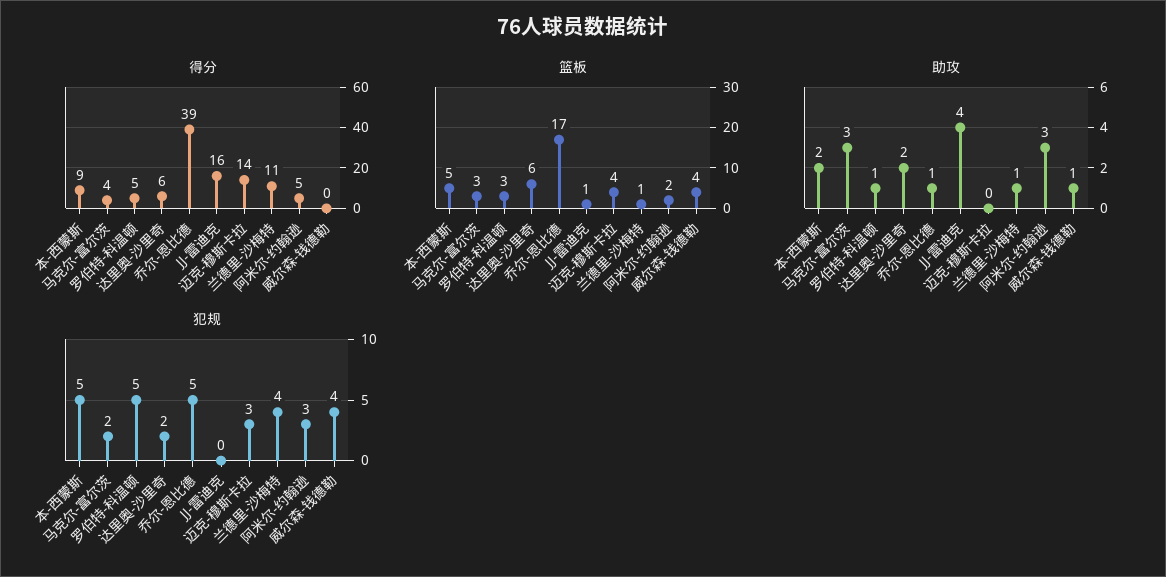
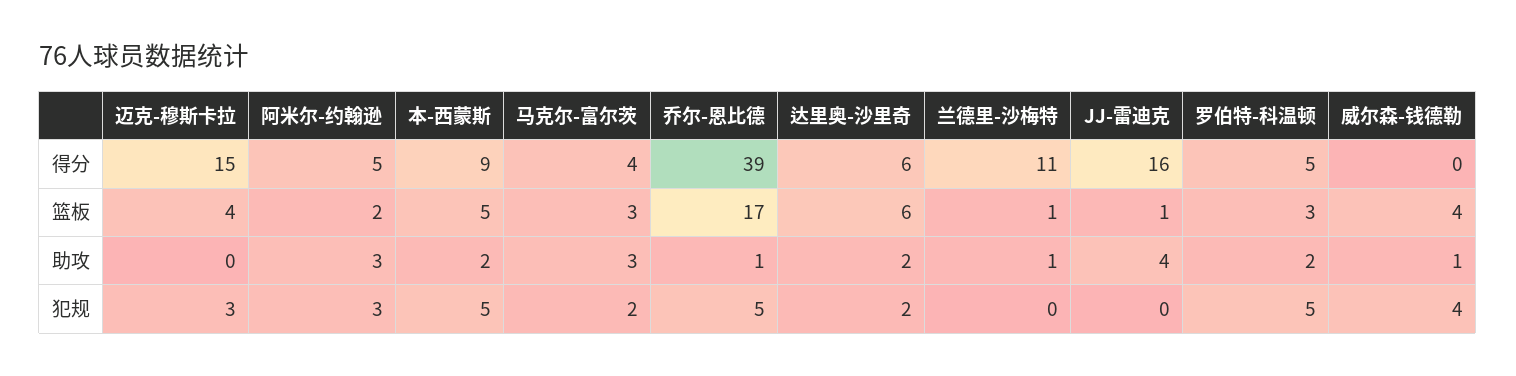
得分, 迈克-穆斯卡拉: 14 -> 15
助攻, 罗伯特-科温顿: 1 -> 2
犯规, 兰德里-沙梅特: 4 -> 0

